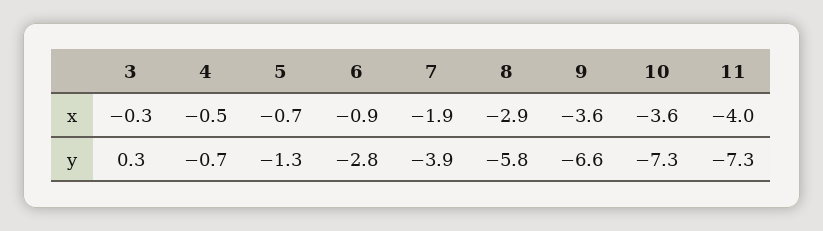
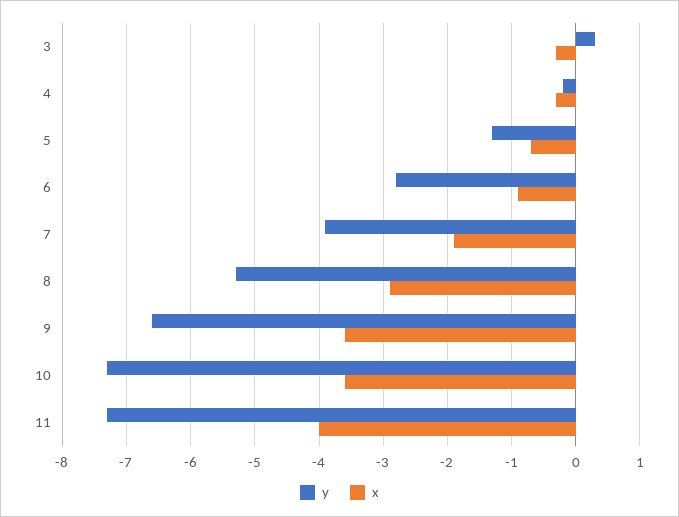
x, 4: -0.5 -> -0.3
y, 4: -0.7 -> -0.2
y, 8: -5.8 -> -5.3

